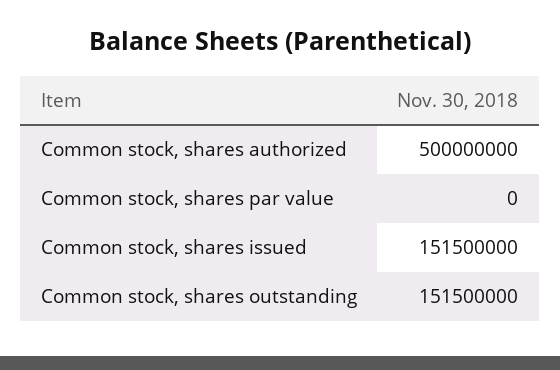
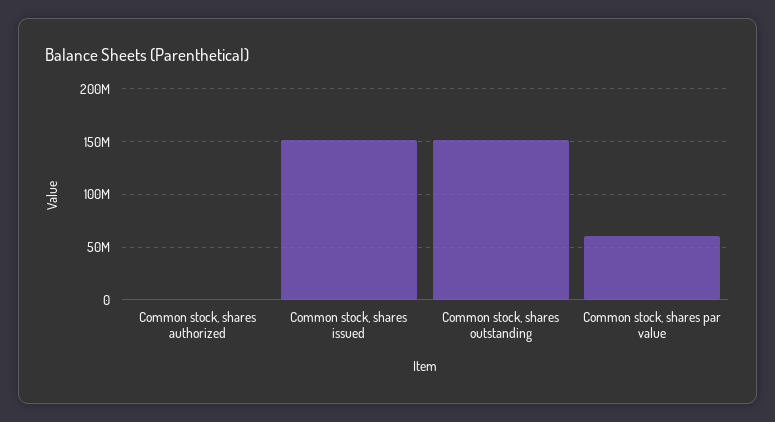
Common stock, shares authorized: 500000000 -> 0
Common stock, shares par value: 0 -> 60000000

